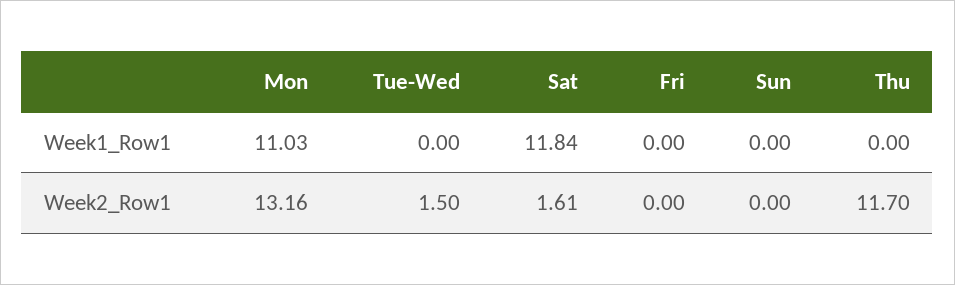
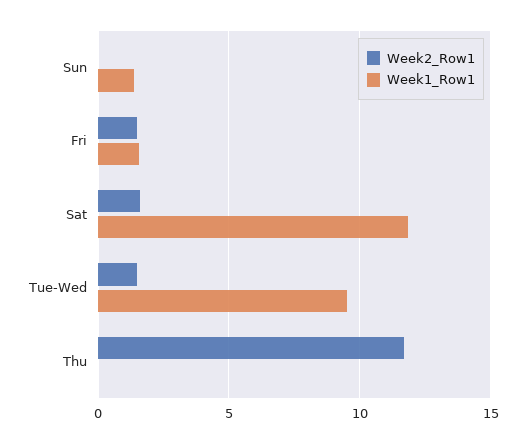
Week1_Row1, Mon: 11.03 -> none
Week1_Row1, Tue-Wed: 0 -> 9.5
Week1_Row1, Fri: 0 -> 1.5
Week1_Row1, Sun: 0 -> 1.5
Week2_Row1, Mon: 13.16 -> none
Week2_Row1, Fri: 0 -> 1.5

